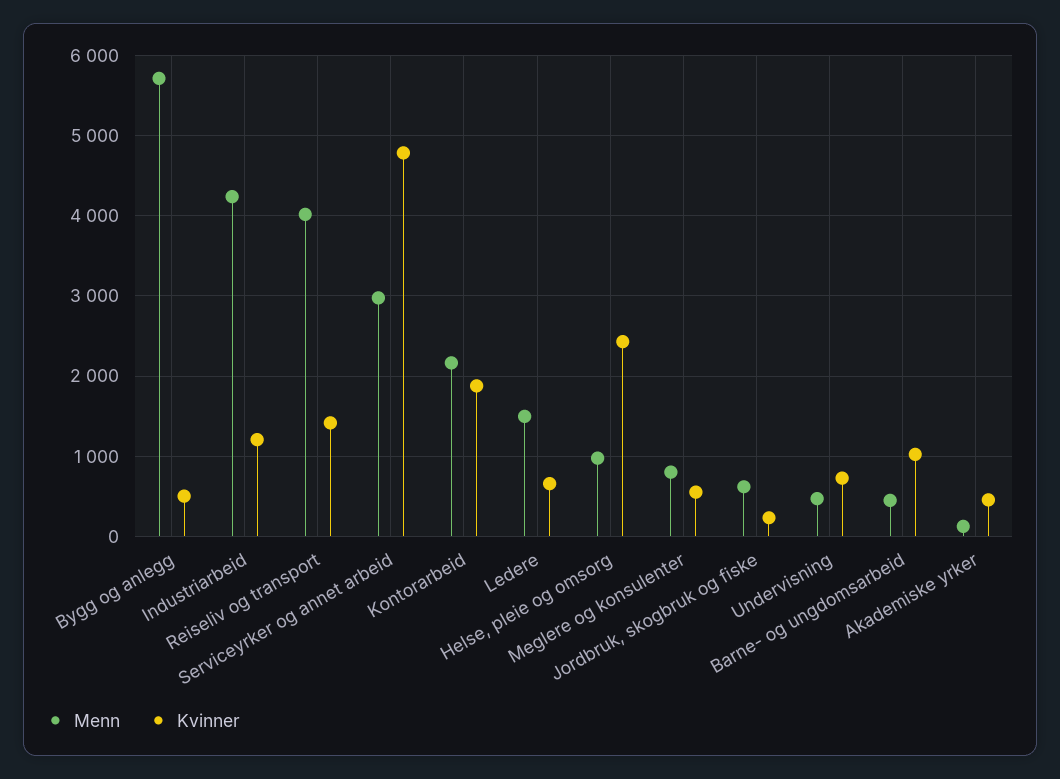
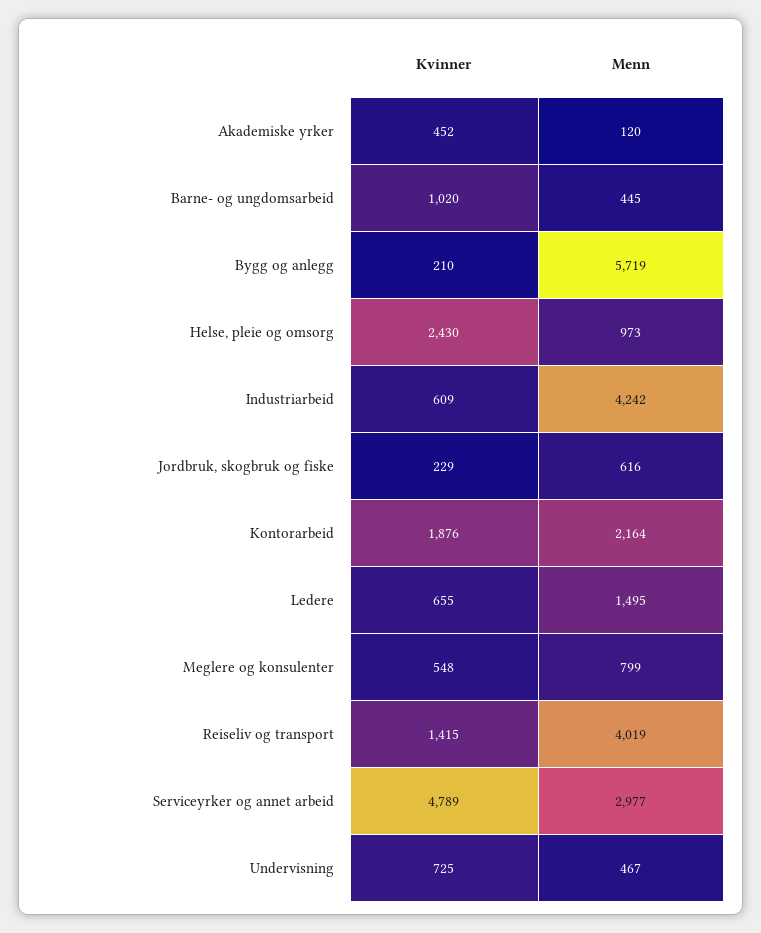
Kvinner, Bygg og anlegg: 500 -> 210
Kvinner, Industriarbeid: 1200 -> 609

